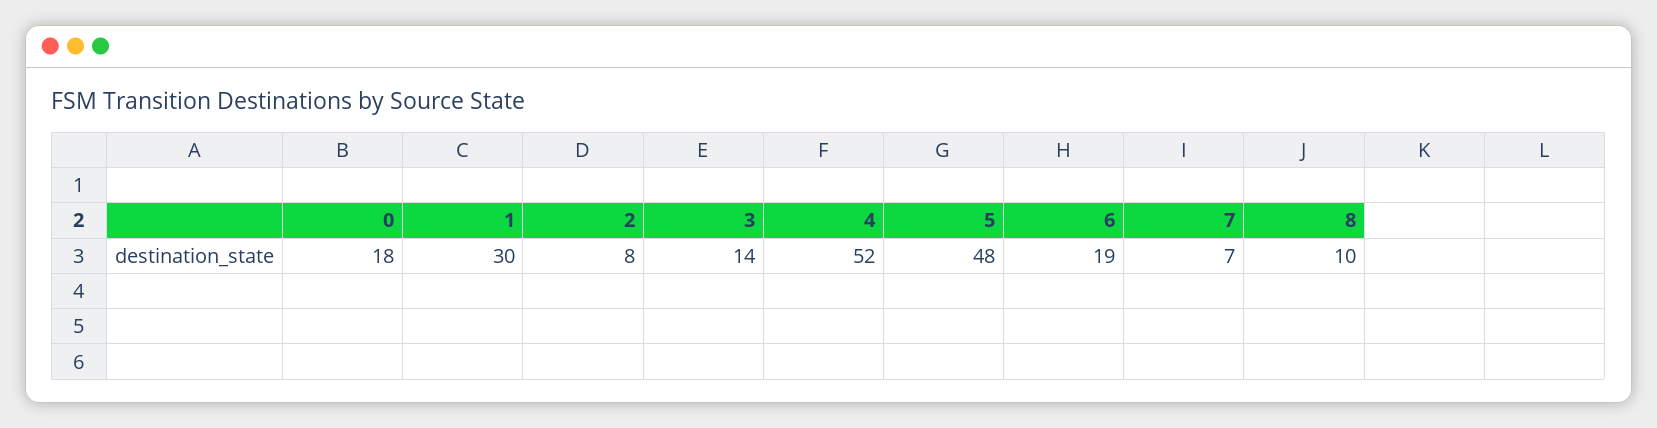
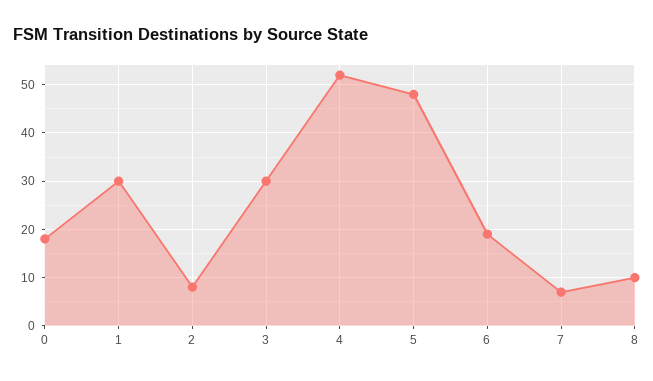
3: 14 -> 30

